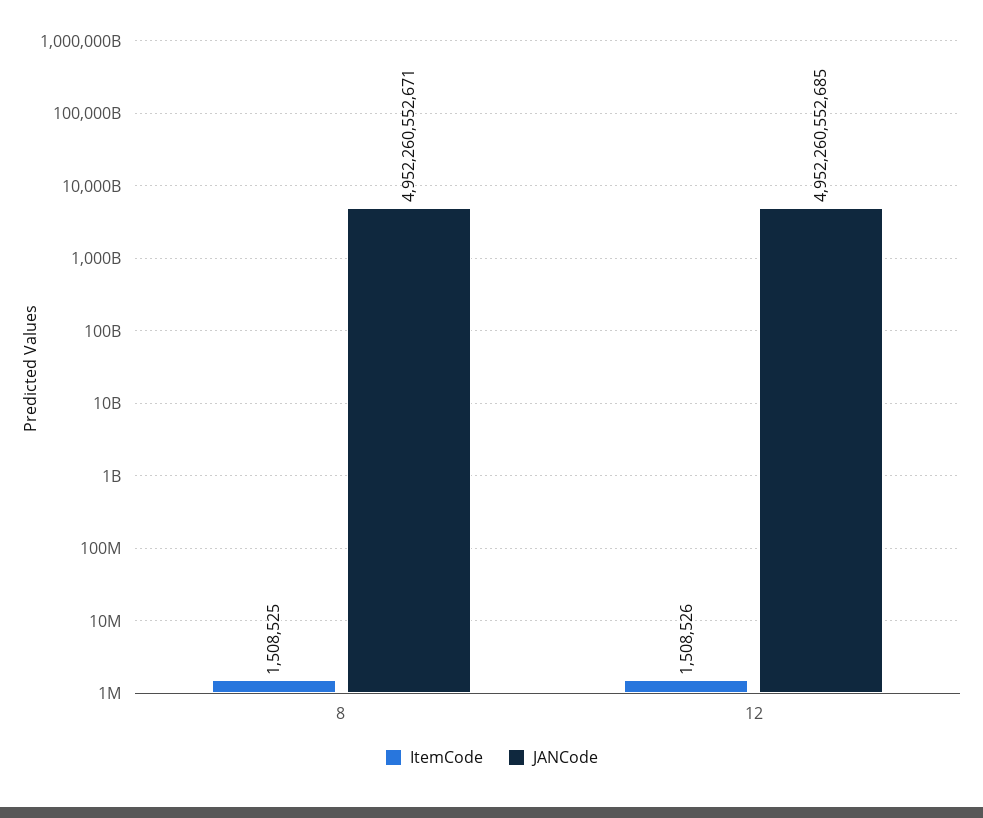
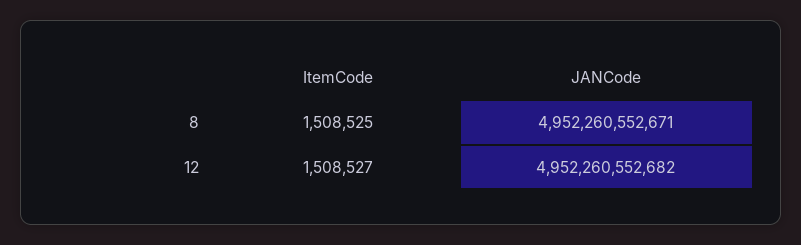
ItemCode, 12: 1508526 -> 1508527
JANCode, 12: 4952260552685 -> 4952260552682

